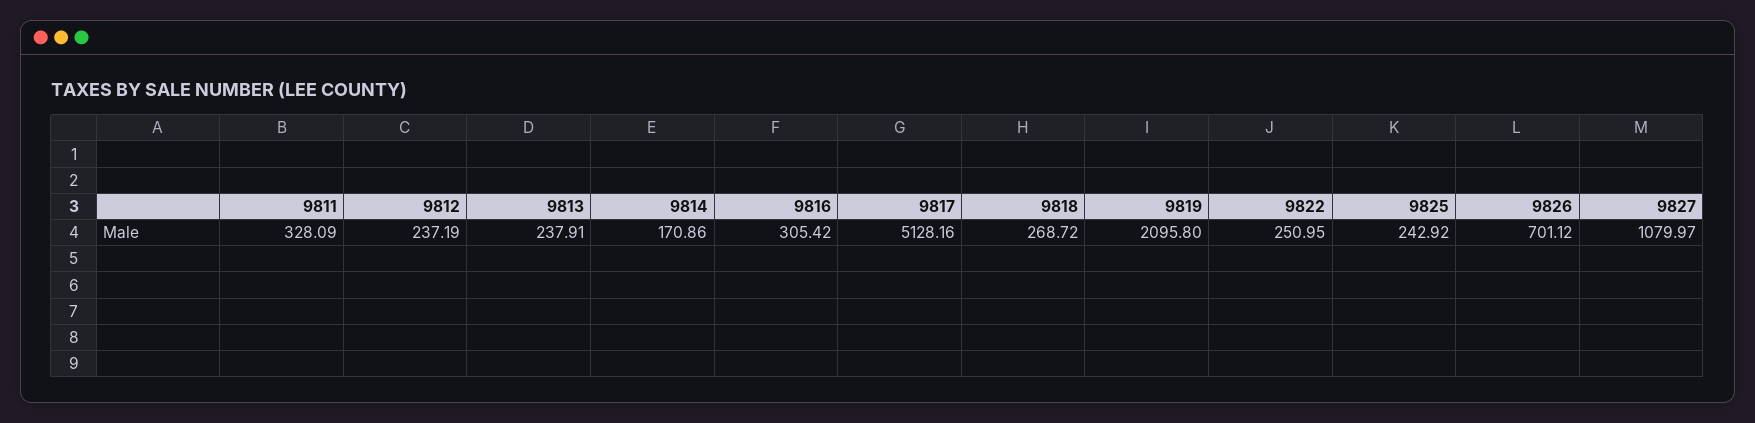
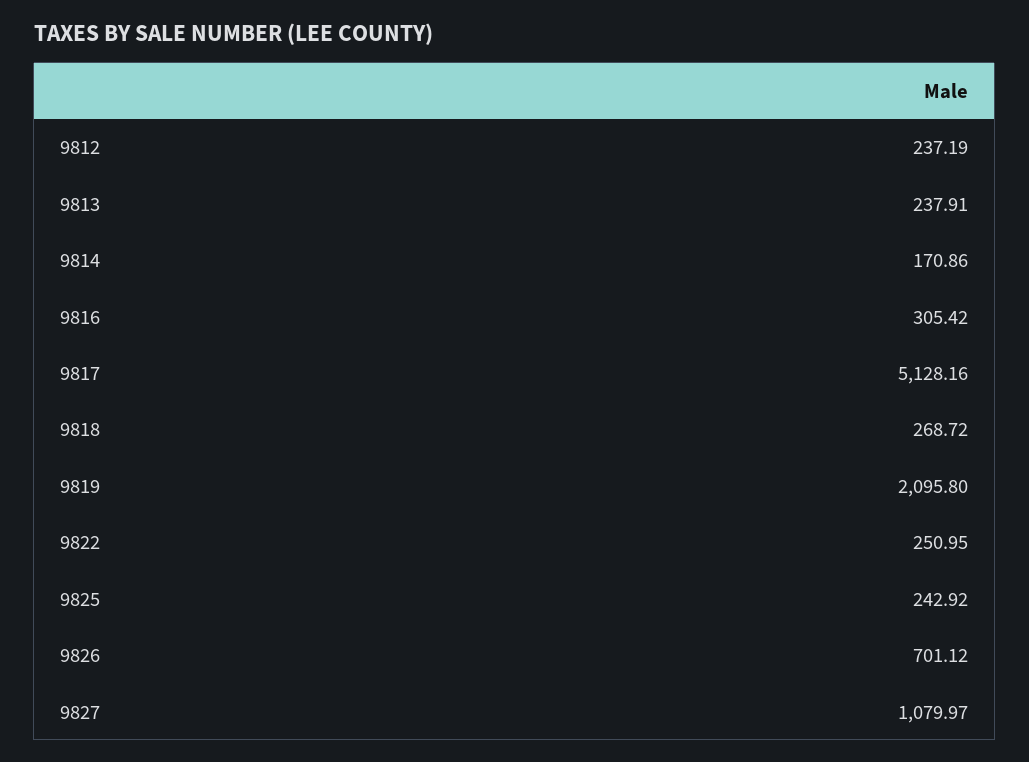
9811: 328.09 -> none

